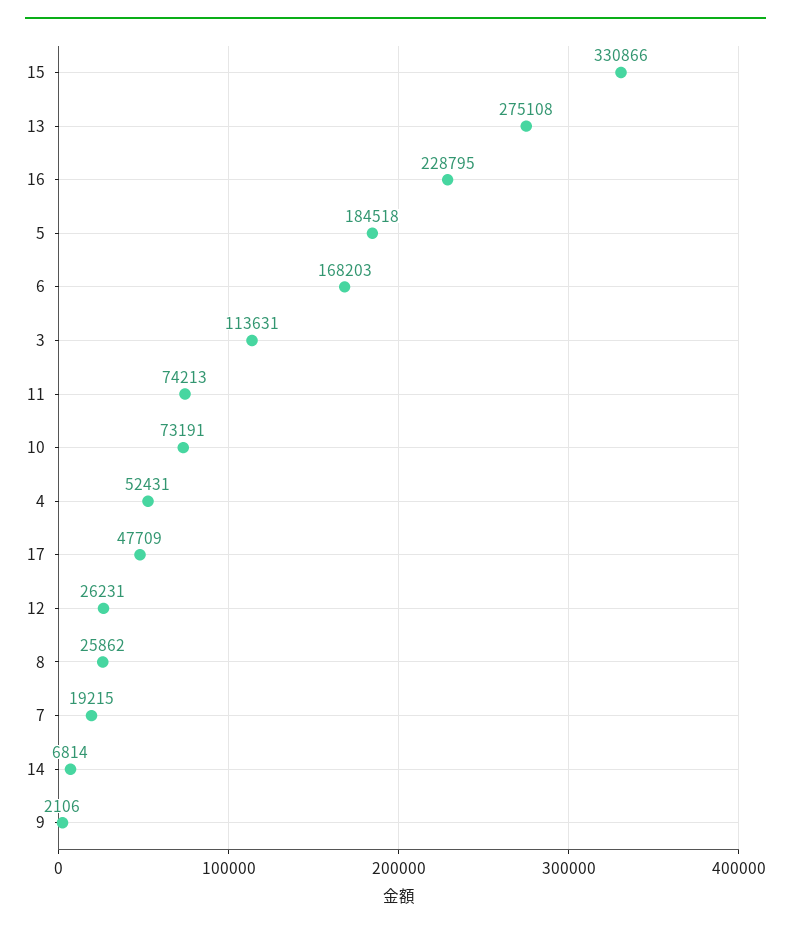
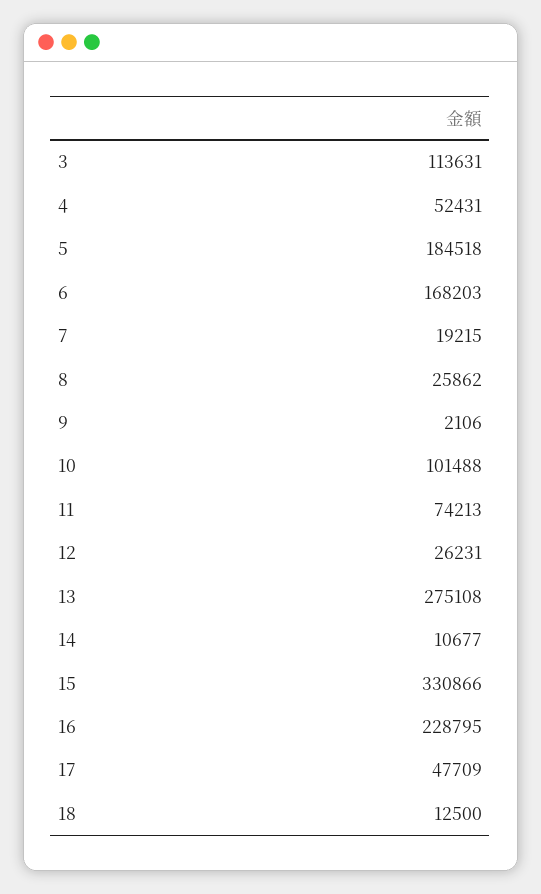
10: 73191 -> 101488
14: 6814 -> 10677
18: none -> 12500

